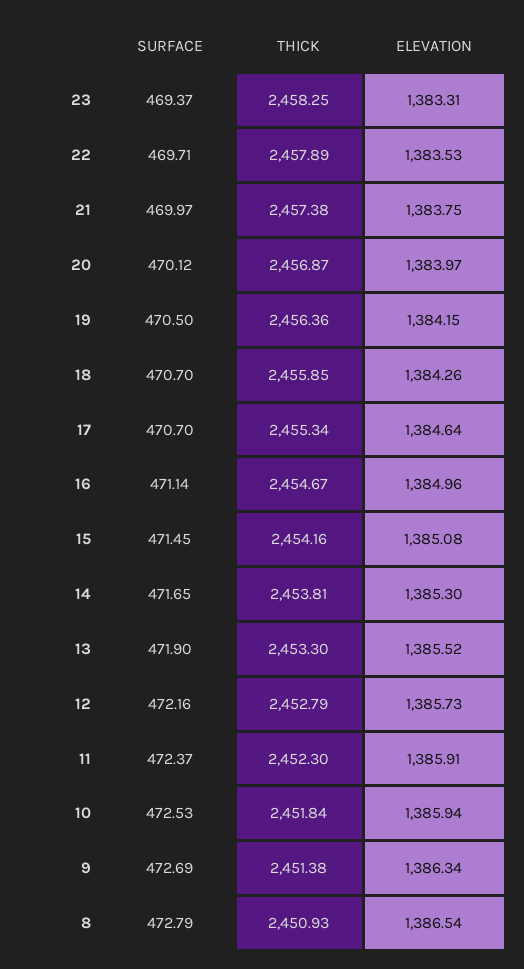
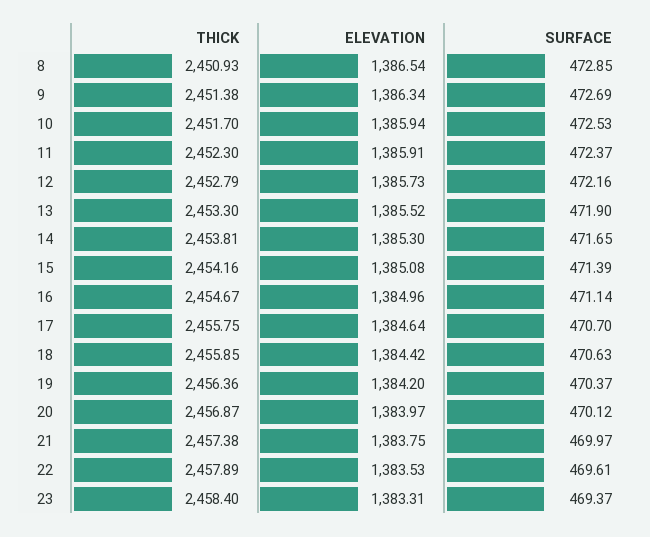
THICK, 23: 2458.25 -> 2458.4
SURFACE, 22: 469.71 -> 469.61
SURFACE, 19: 470.5 -> 470.37
ELEVATION, 19: 1384.15 -> 1384.2
SURFACE, 18: 470.7 -> 470.63
ELEVATION, 18: 1384.26 -> 1384.42
THICK, 17: 2455.34 -> 2455.75
SURFACE, 15: 471.45 -> 471.39
THICK, 10: 2451.84 -> 2451.7
SURFACE, 8: 472.79 -> 472.85

